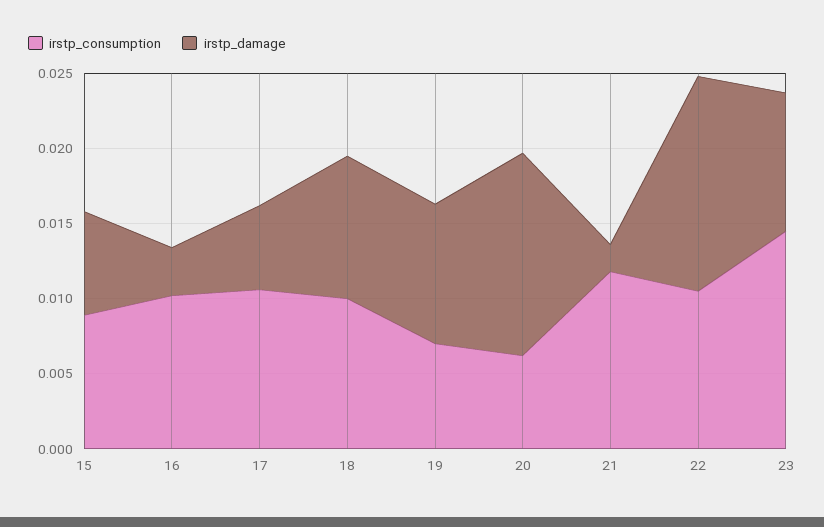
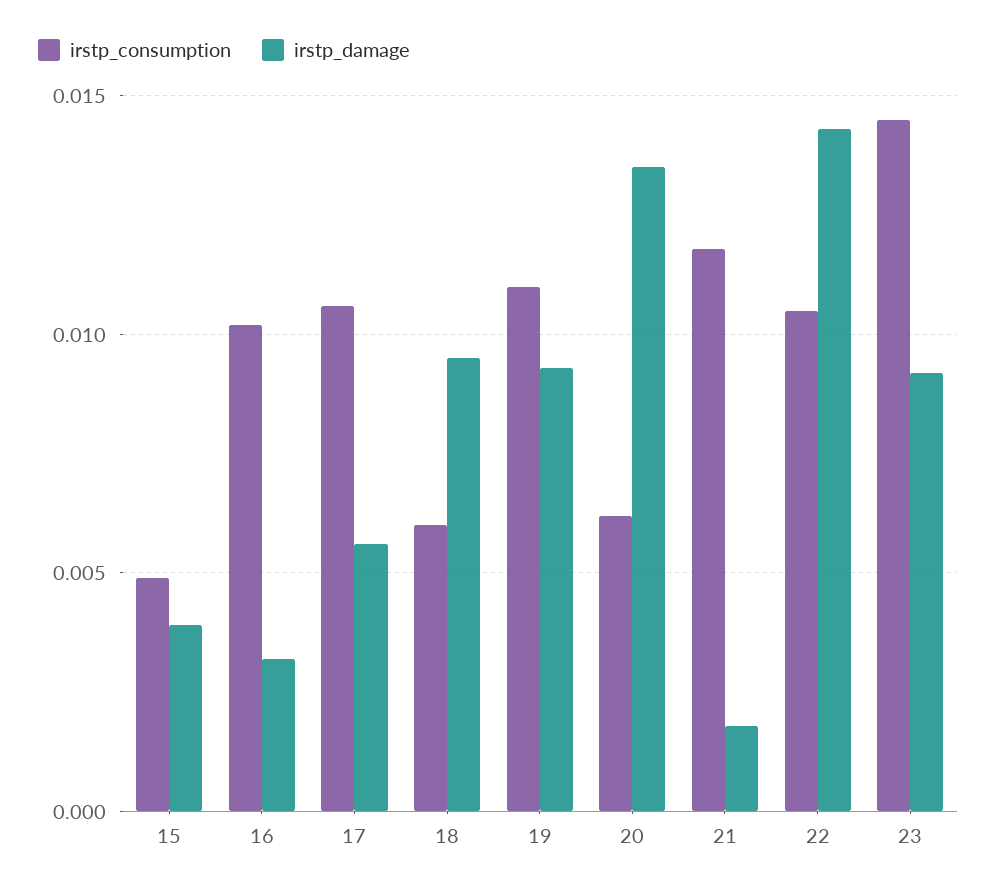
irstp_consumption, 15: 0.009 -> 0.005
irstp_damage, 15: 0.007 -> 0.004
irstp_consumption, 18: 0.01 -> 0.006
irstp_consumption, 19: 0.007 -> 0.011

